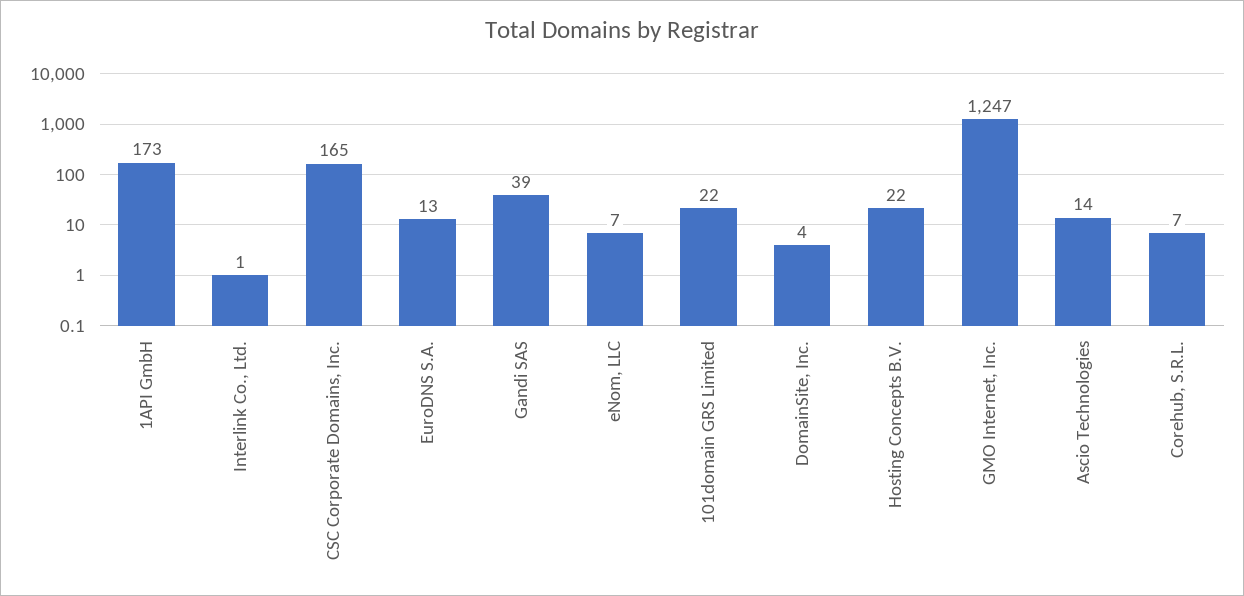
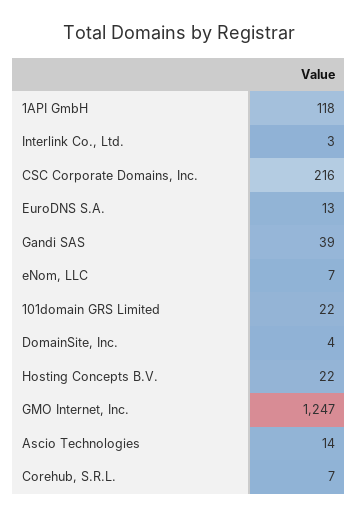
1API GmbH: 173 -> 118
Interlink Co., Ltd.: 1 -> 3
CSC Corporate Domains, Inc.: 165 -> 216

